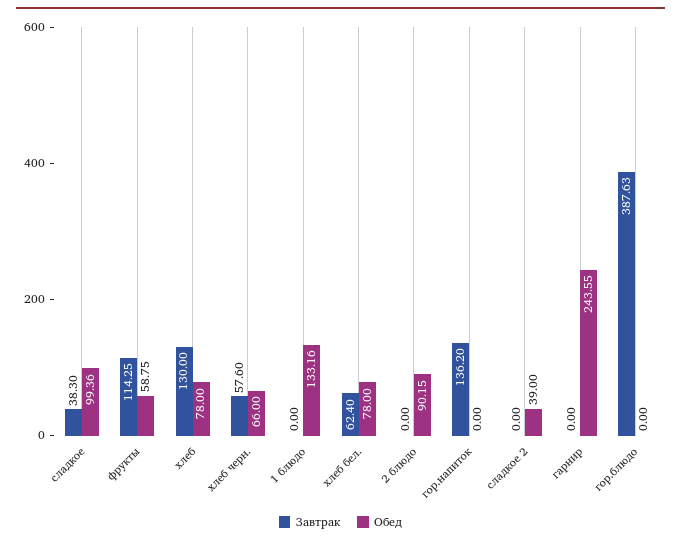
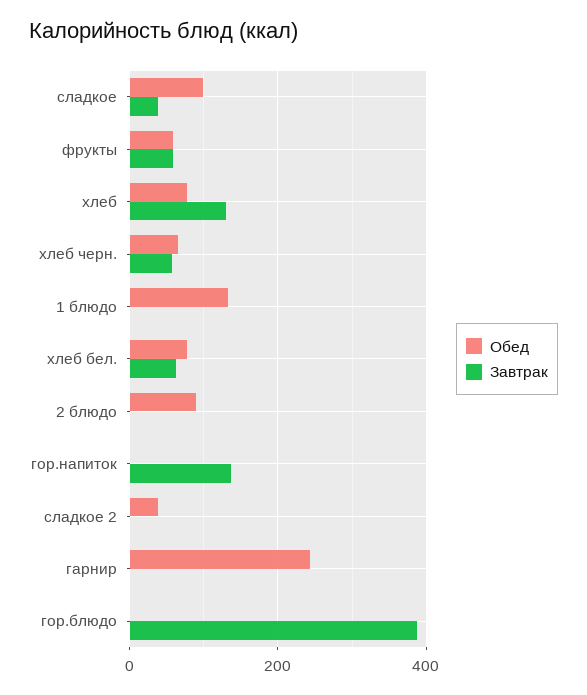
Завтрак, фрукты: 114.25 -> 60

